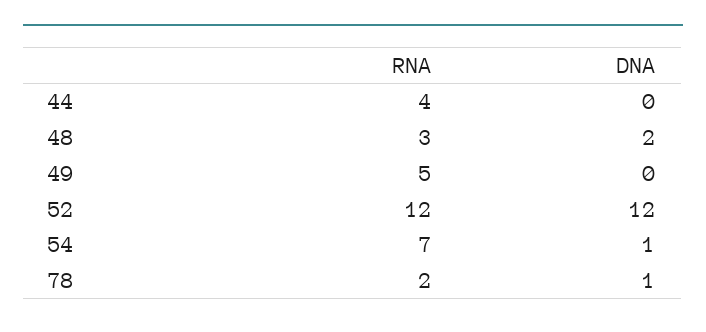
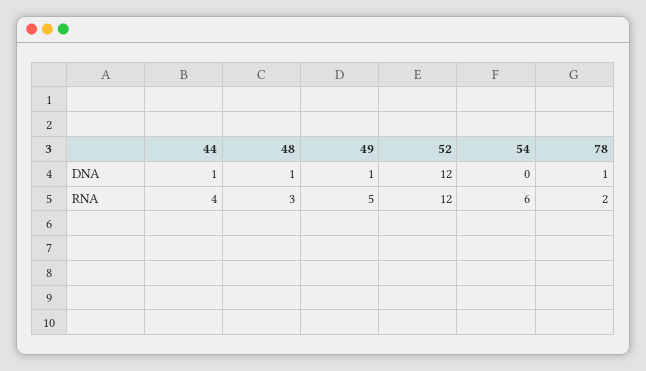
DNA, 44: 0 -> 1
DNA, 48: 2 -> 1
DNA, 49: 0 -> 1
RNA, 54: 7 -> 6
DNA, 54: 1 -> 0

